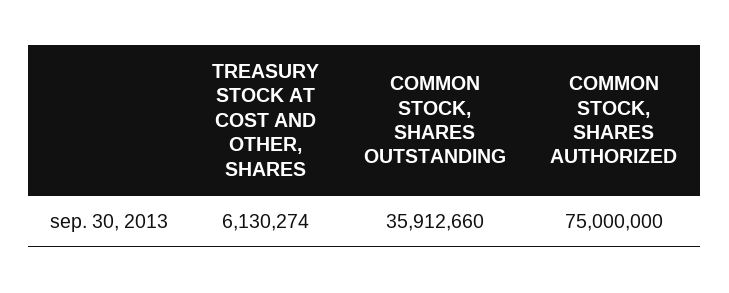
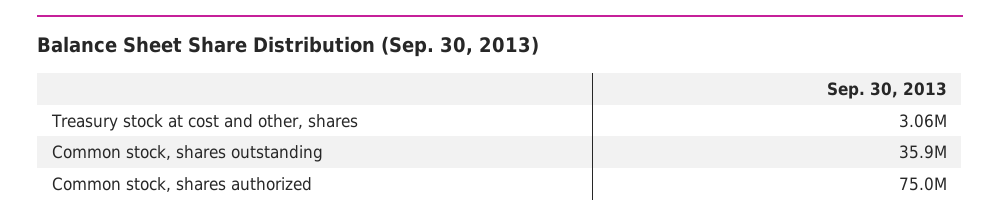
TREASURY STOCK AT COST AND OTHER, SHARES: 6130274 -> 3060000

